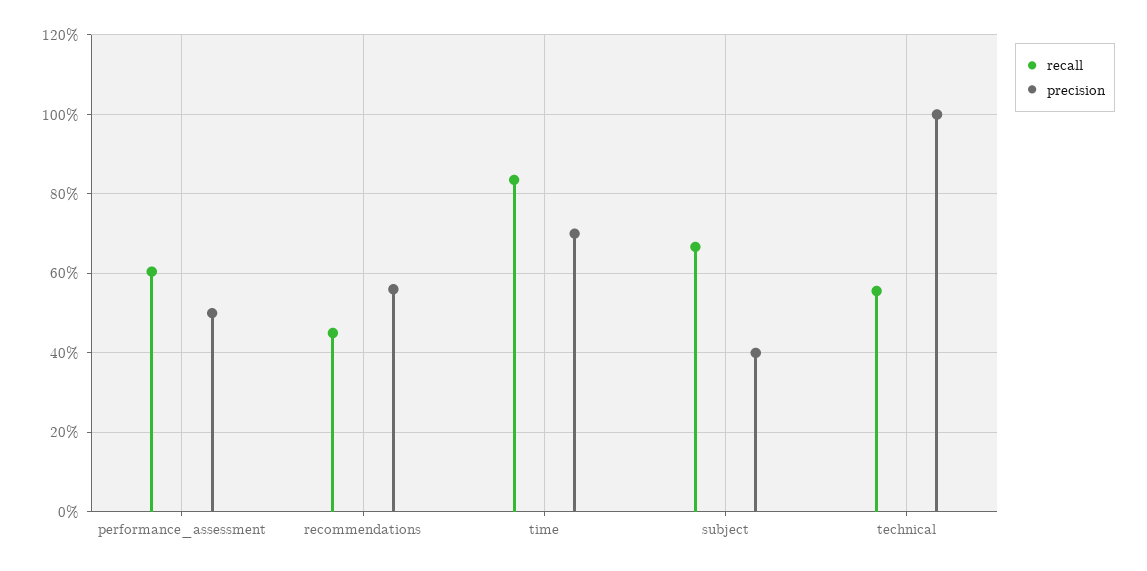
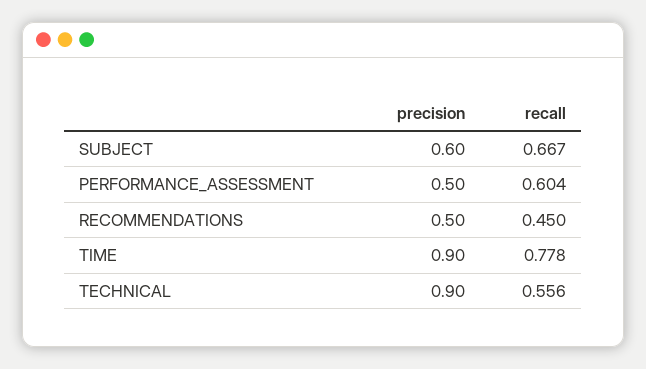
precision, recommendations: 0.56 -> 0.5
recall, time: 0.84 -> 0.778
precision, time: 0.7 -> 0.9
precision, subject: 0.4 -> 0.6
precision, technical: 1 -> 0.9

